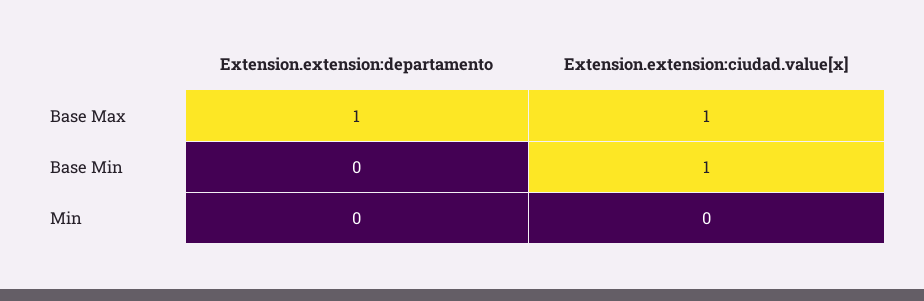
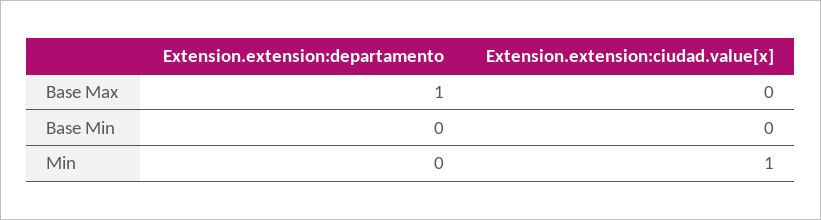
Extension.extension:ciudad.value[x], Base Max: 1 -> 0
Extension.extension:ciudad.value[x], Base Min: 1 -> 0
Extension.extension:ciudad.value[x], Min: 0 -> 1

